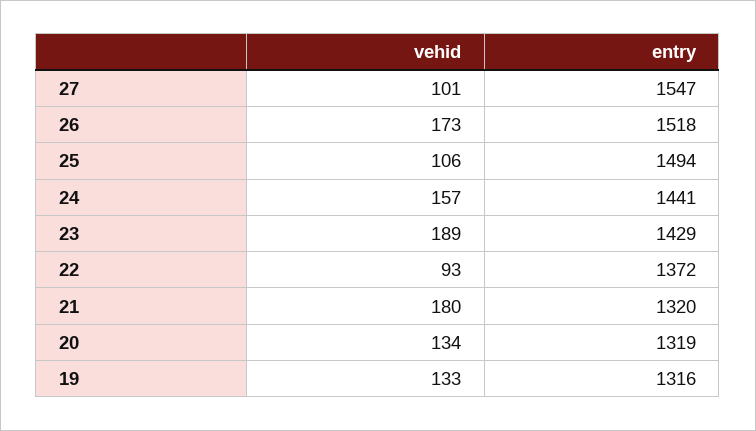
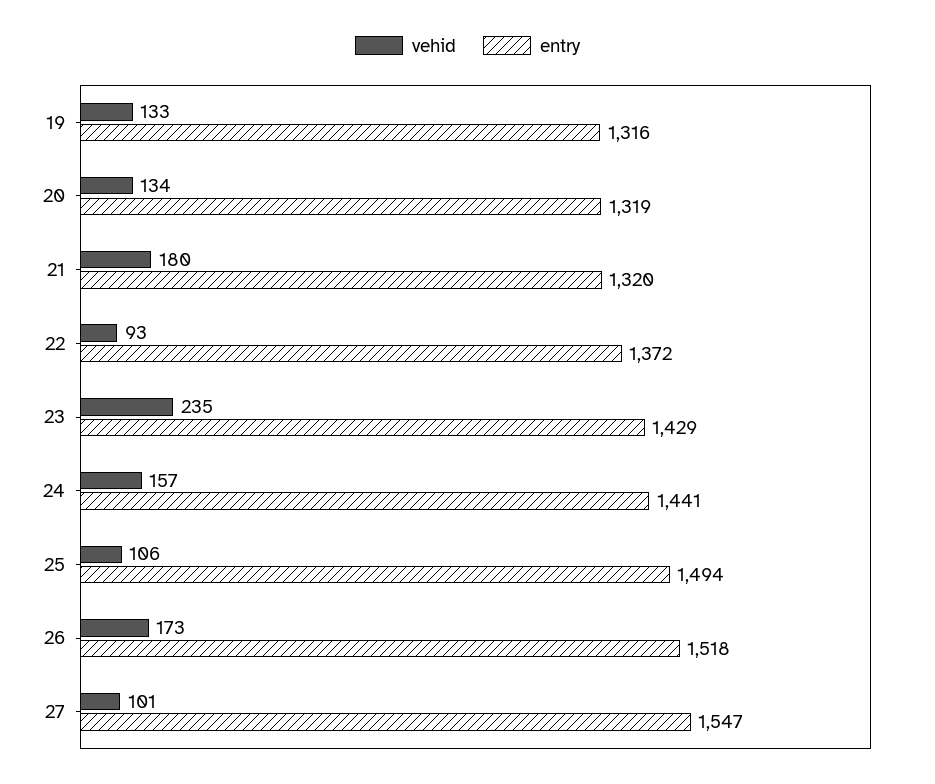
vehid, 23: 189 -> 235

